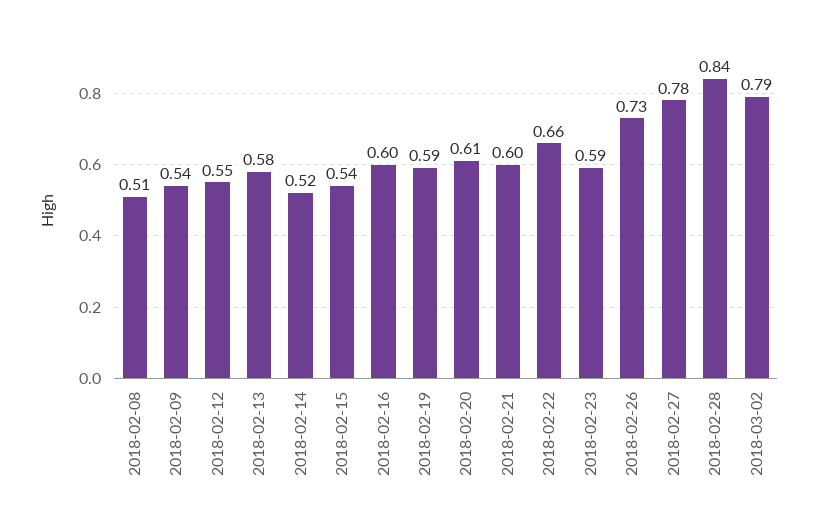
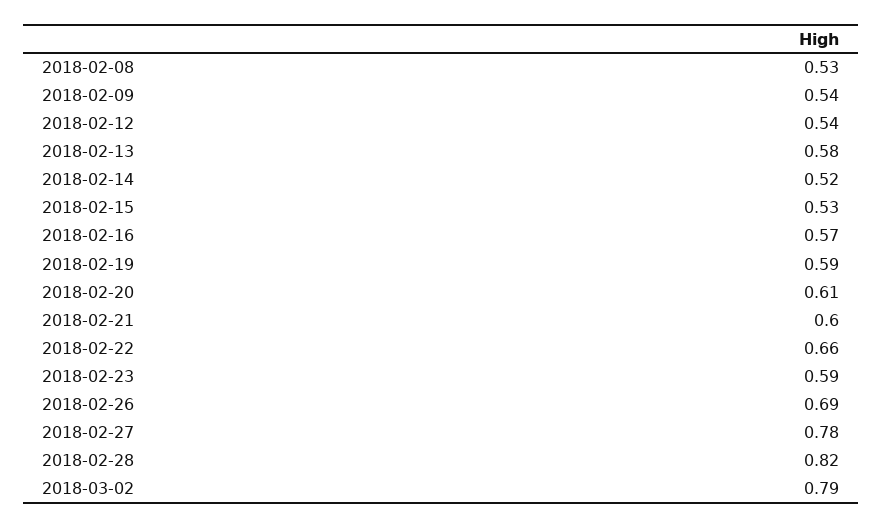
2018-02-08: 0.51 -> 0.53
2018-02-12: 0.55 -> 0.54
2018-02-15: 0.54 -> 0.53
2018-02-16: 0.6 -> 0.57
2018-02-26: 0.73 -> 0.69
2018-02-28: 0.84 -> 0.82

